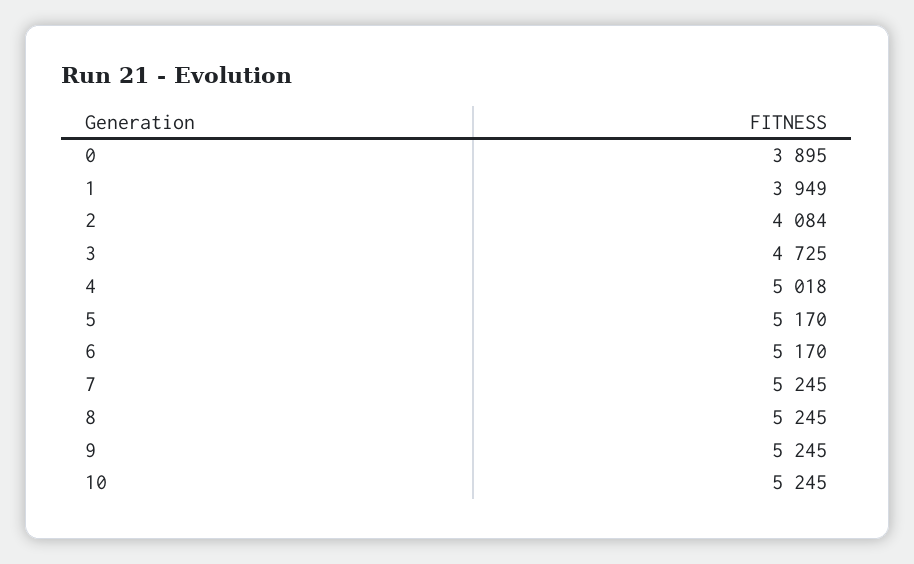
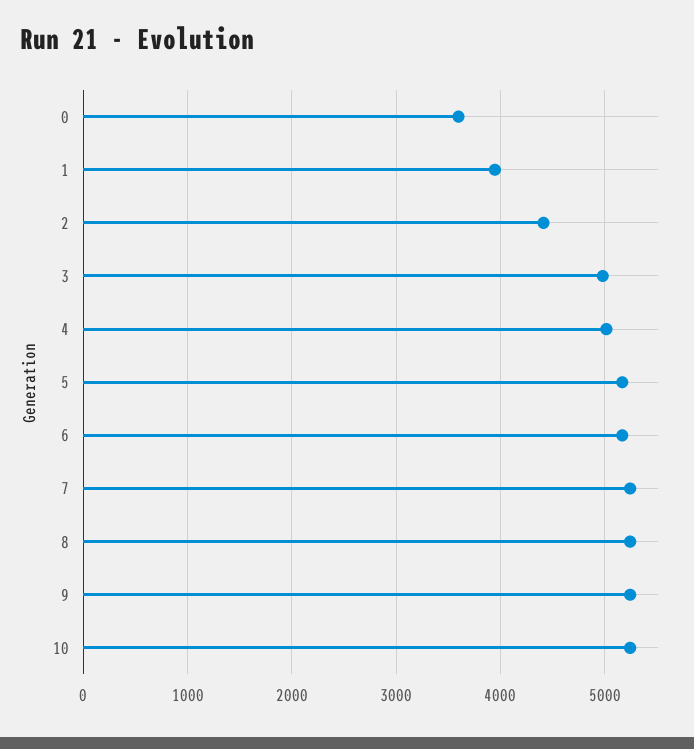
0: 3895 -> 3600
2: 4084 -> 4400
3: 4725 -> 5000

